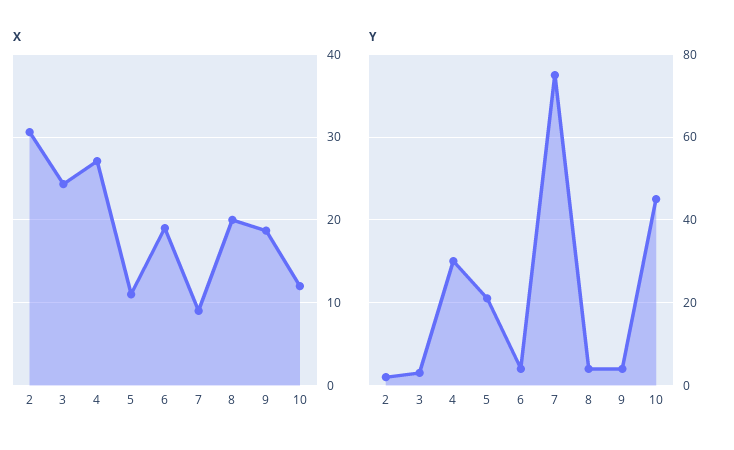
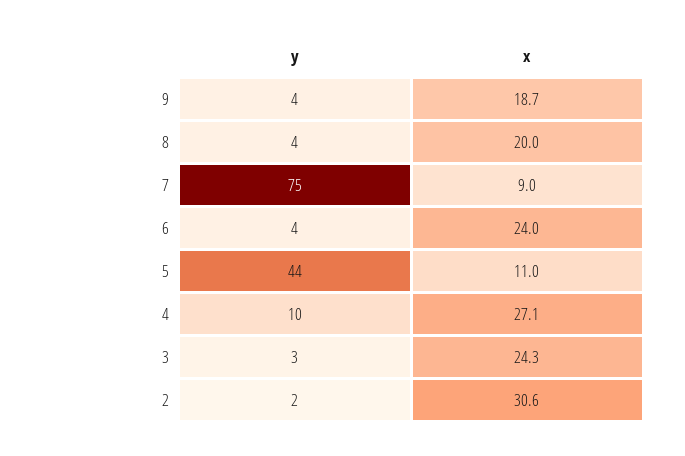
X, 6: 19 -> 24
X, 10: 12 -> none
Y, 4: 30 -> 10
Y, 5: 20 -> 44
Y, 10: 45 -> none

